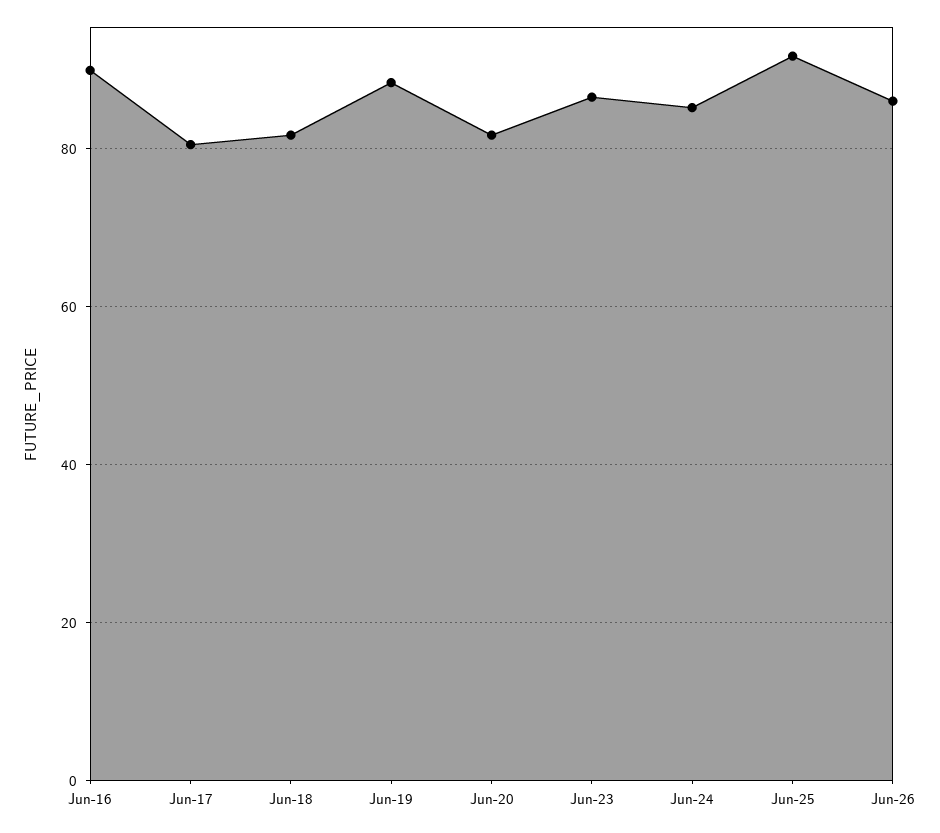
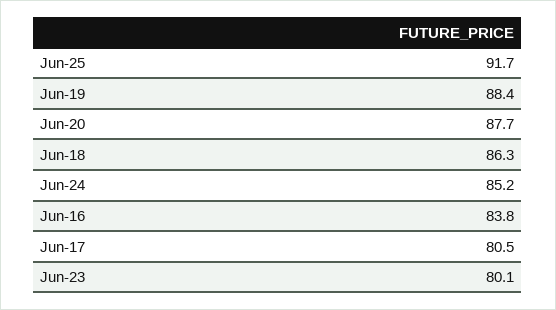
Jun-16: 90 -> 83.8
Jun-18: 82 -> 86.3
Jun-20: 82 -> 87.7
Jun-23: 86 -> 80.1
Jun-26: 86 -> none

